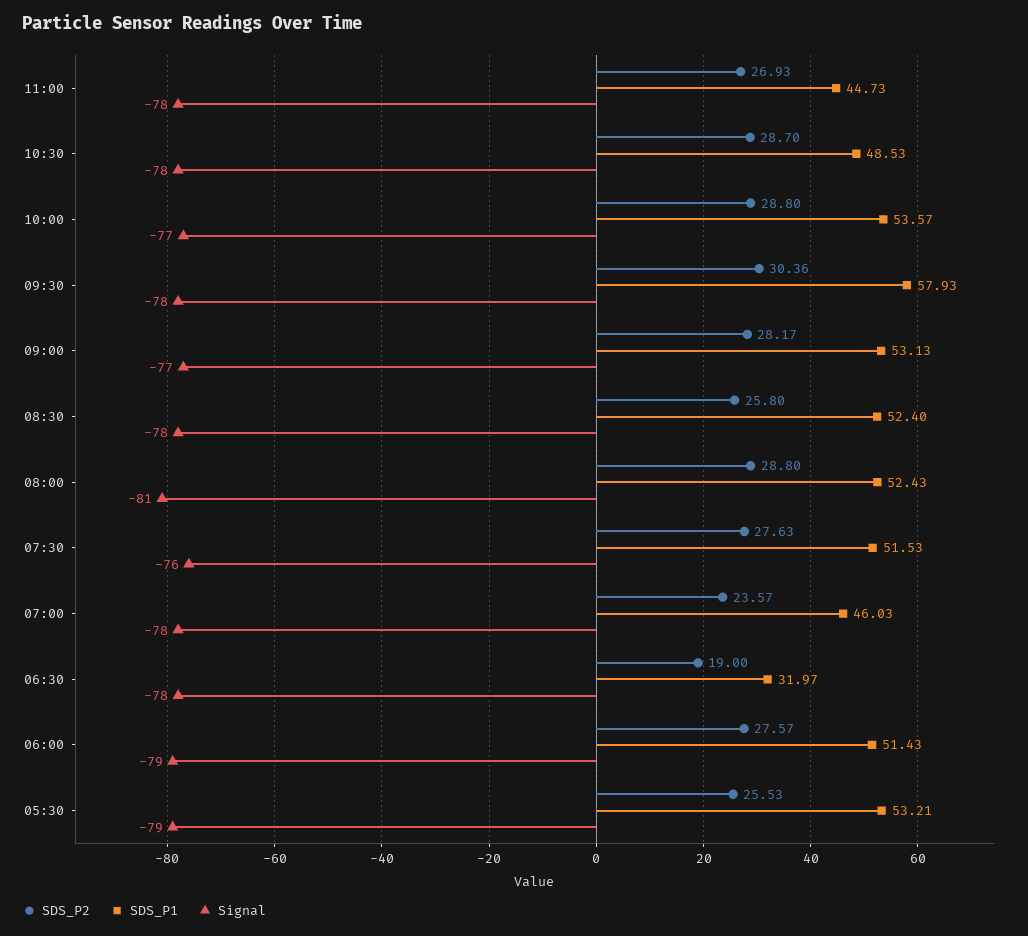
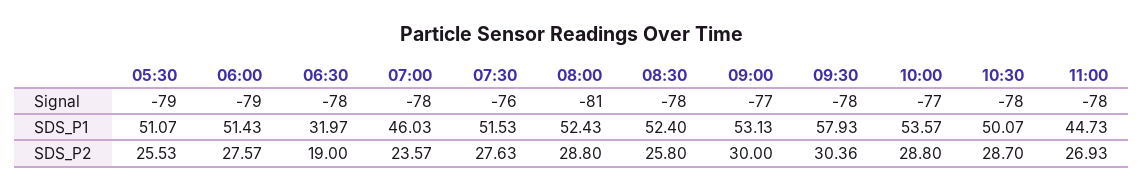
SDS_P1, 10:30: 48.53 -> 50.07
SDS_P2, 09:00: 28.17 -> 30
SDS_P1, 05:30: 53.21 -> 51.07

